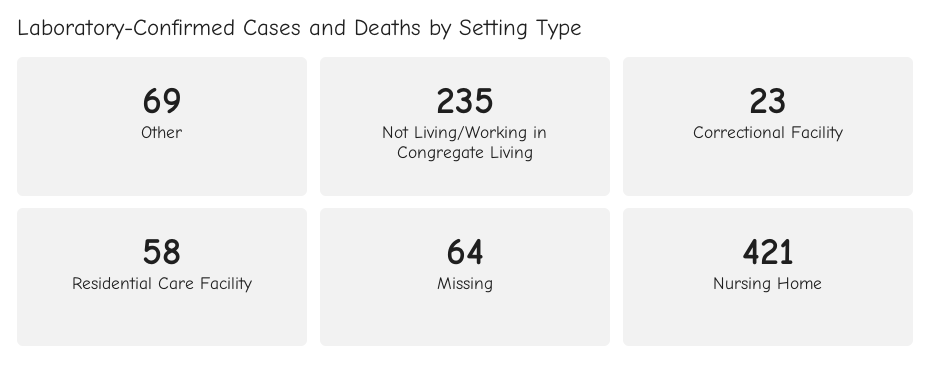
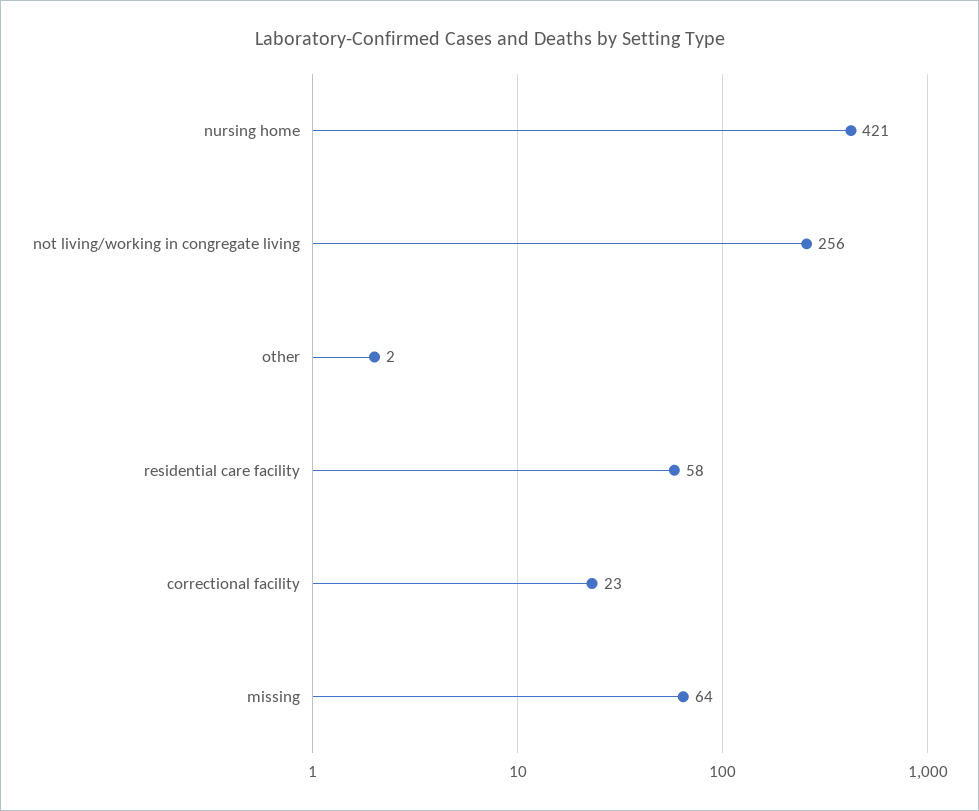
Other: 69 -> 2
Not Living/Working in Congregate Living: 235 -> 256

